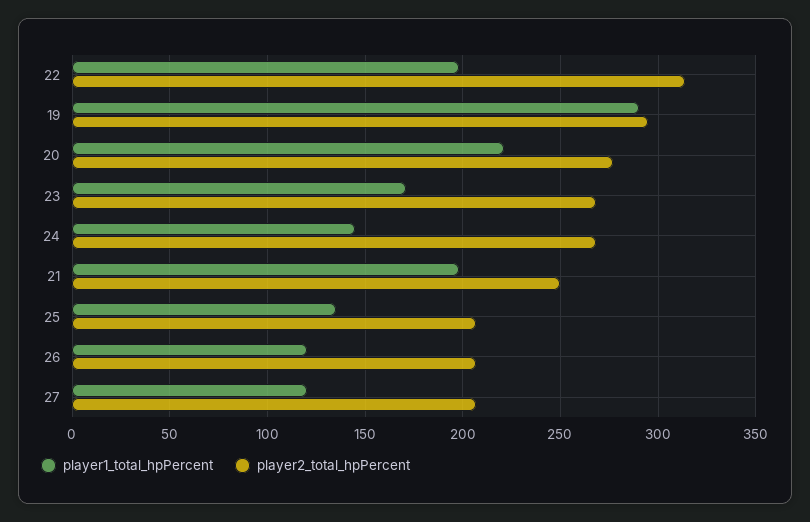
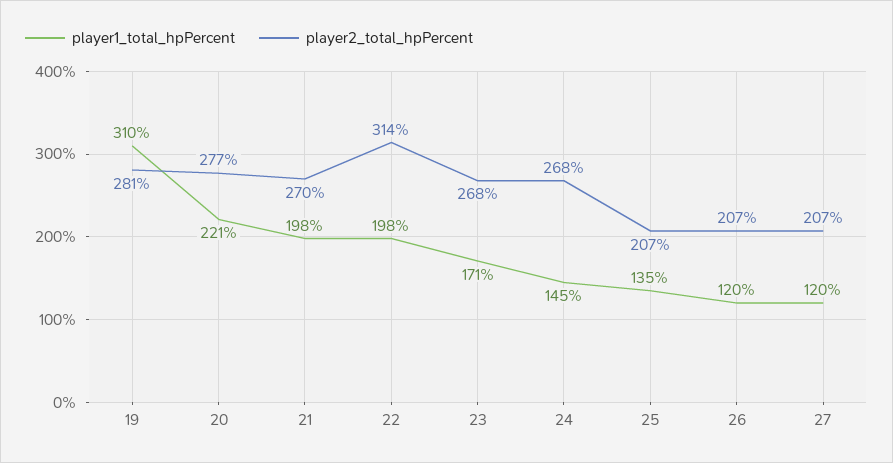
player1_total_hpPercent, 19: 290 -> 310
player2_total_hpPercent, 19: 295 -> 281
player2_total_hpPercent, 21: 250 -> 270

